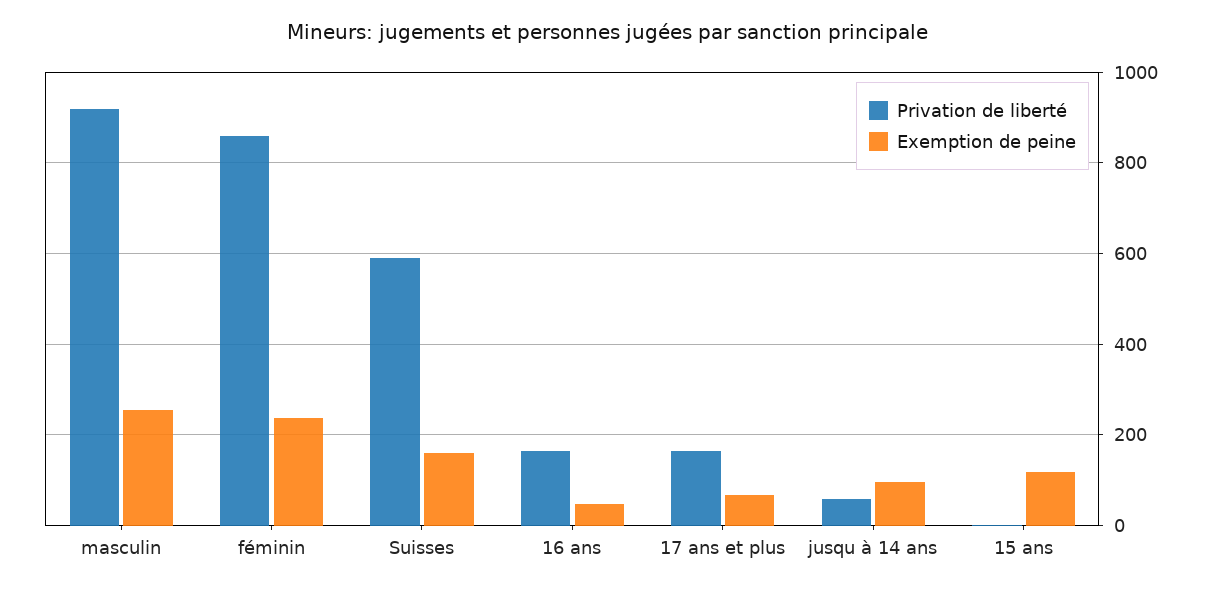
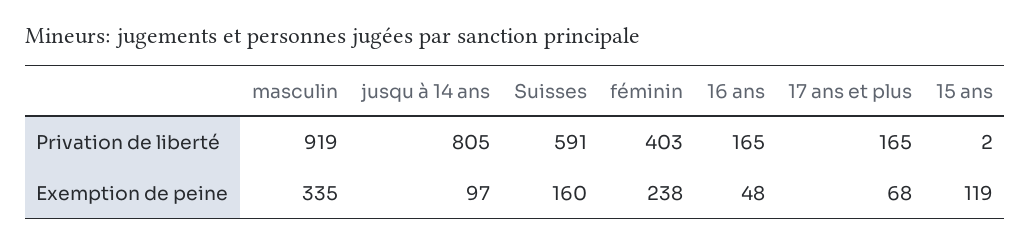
Exemption de peine, masculin: 260 -> 335
Privation de liberté, féminin: 860 -> 403
Privation de liberté, jusqu à 14 ans: 60 -> 805

